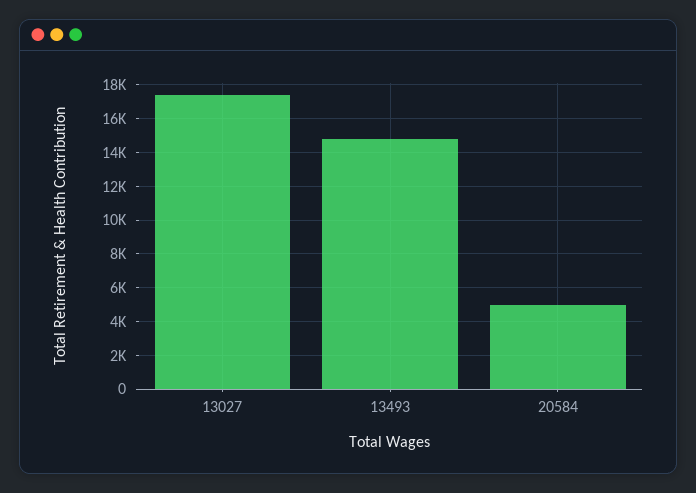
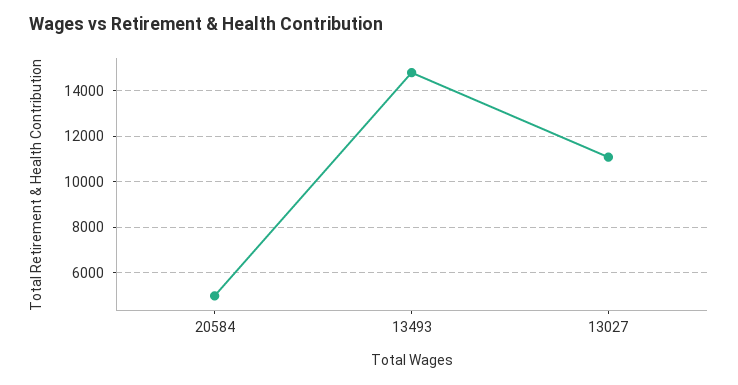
13027: 17500 -> 11000

